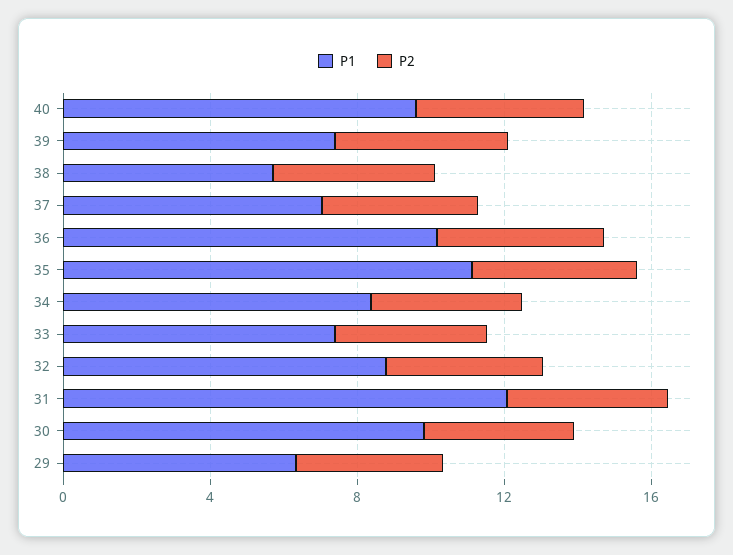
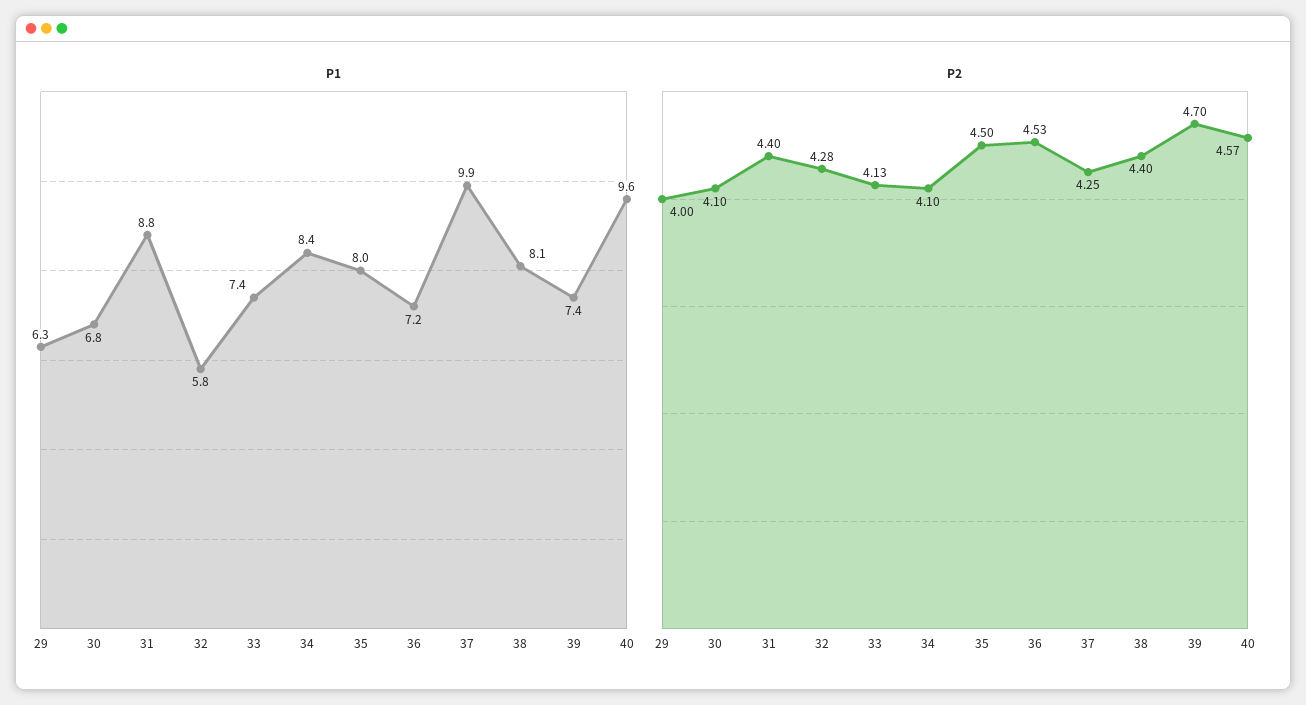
P1, 38: 6 -> 8.1
P1, 37: 7 -> 9.9
P1, 36: 10 -> 7.2
P1, 35: 11 -> 8
P1, 32: 9 -> 5.8
P1, 31: 12 -> 8.8
P1, 30: 10 -> 6.8

